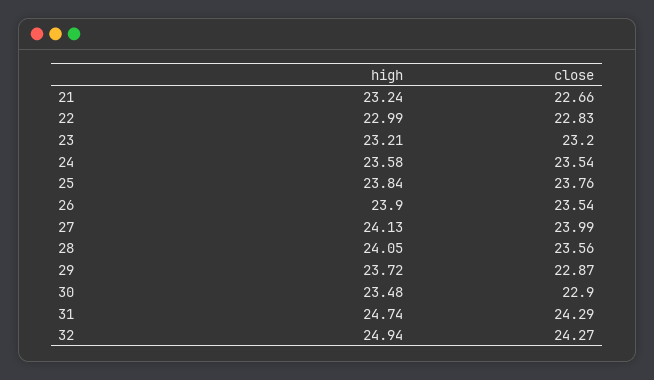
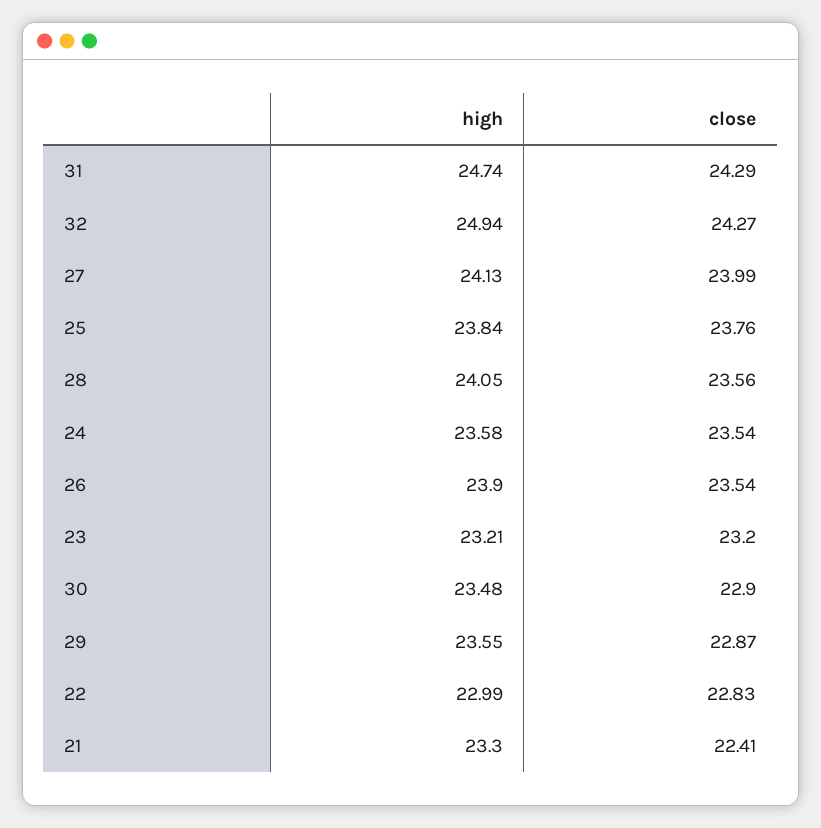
high, 21: 23.24 -> 23.3
close, 21: 22.66 -> 22.41
high, 29: 23.72 -> 23.55

